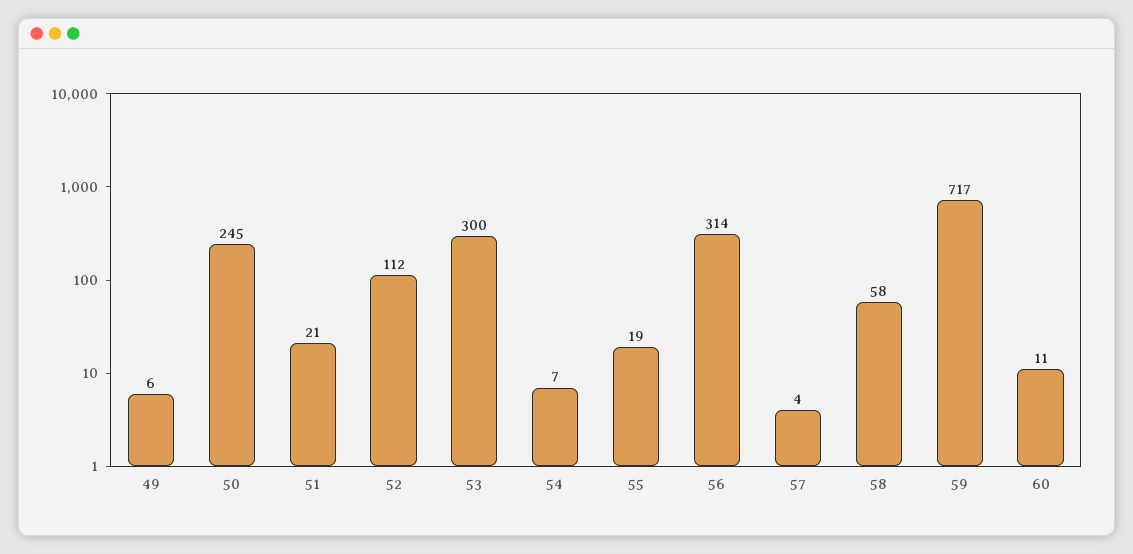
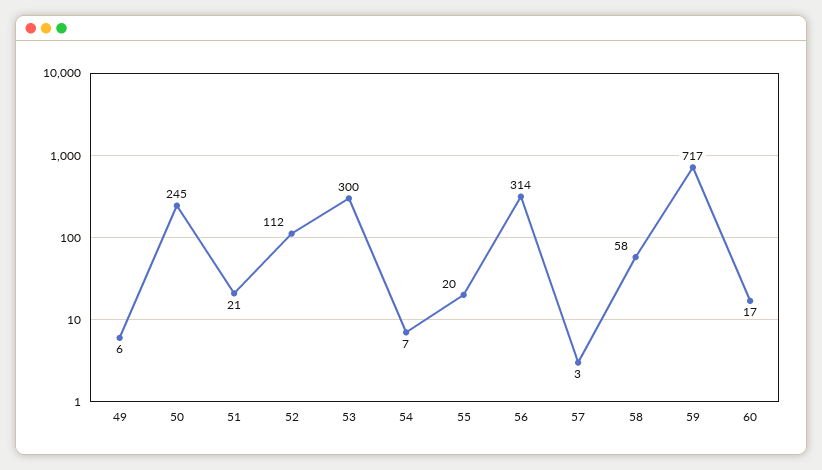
55: 19 -> 20
57: 4 -> 3
60: 11 -> 17

